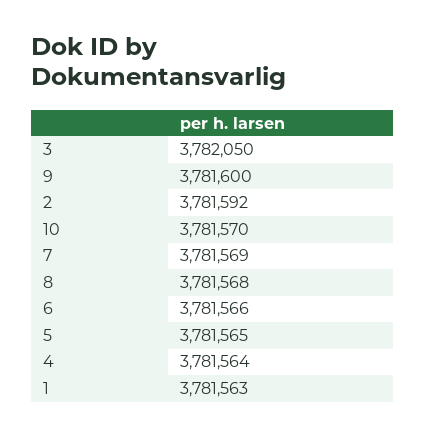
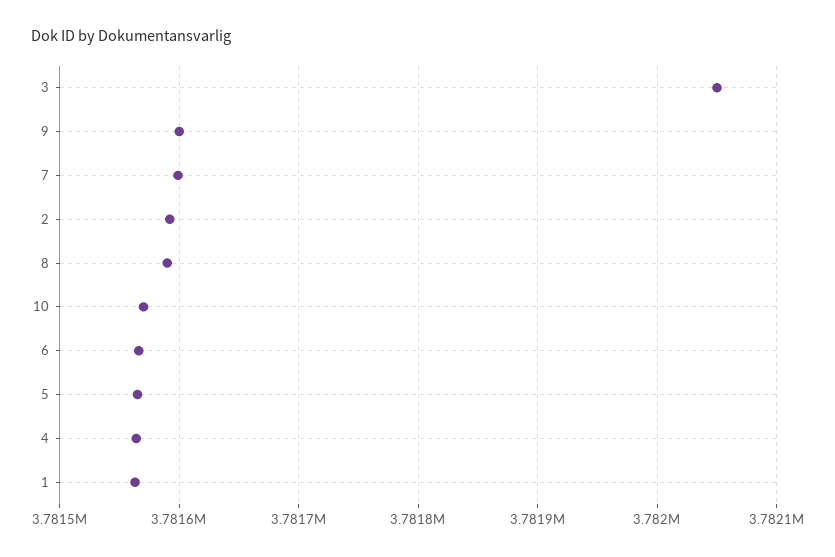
7: 3781569 -> 3781600
8: 3781568 -> 3781590

